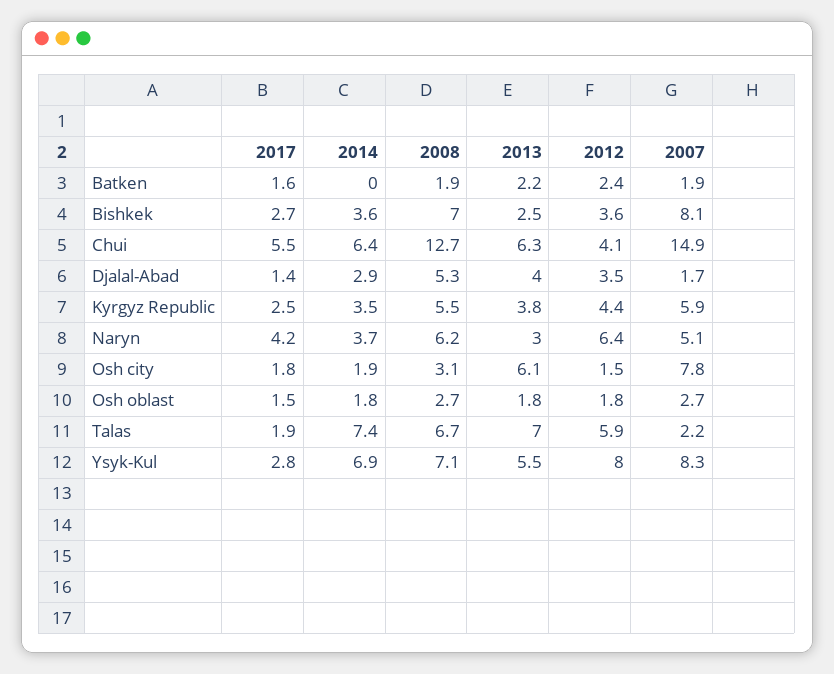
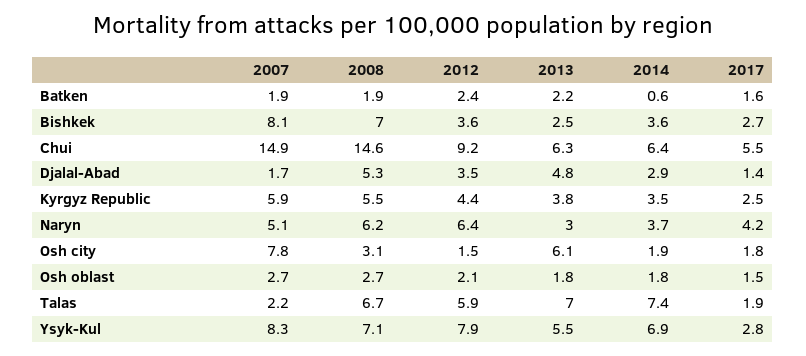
2014, Batken: 0 -> 0.6
2008, Chui: 12.7 -> 14.6
2012, Chui: 4.1 -> 9.2
2013, Djalal-Abad: 4 -> 4.8
2012, Osh oblast: 1.8 -> 2.1
2012, Ysyk-Kul: 8 -> 7.9

